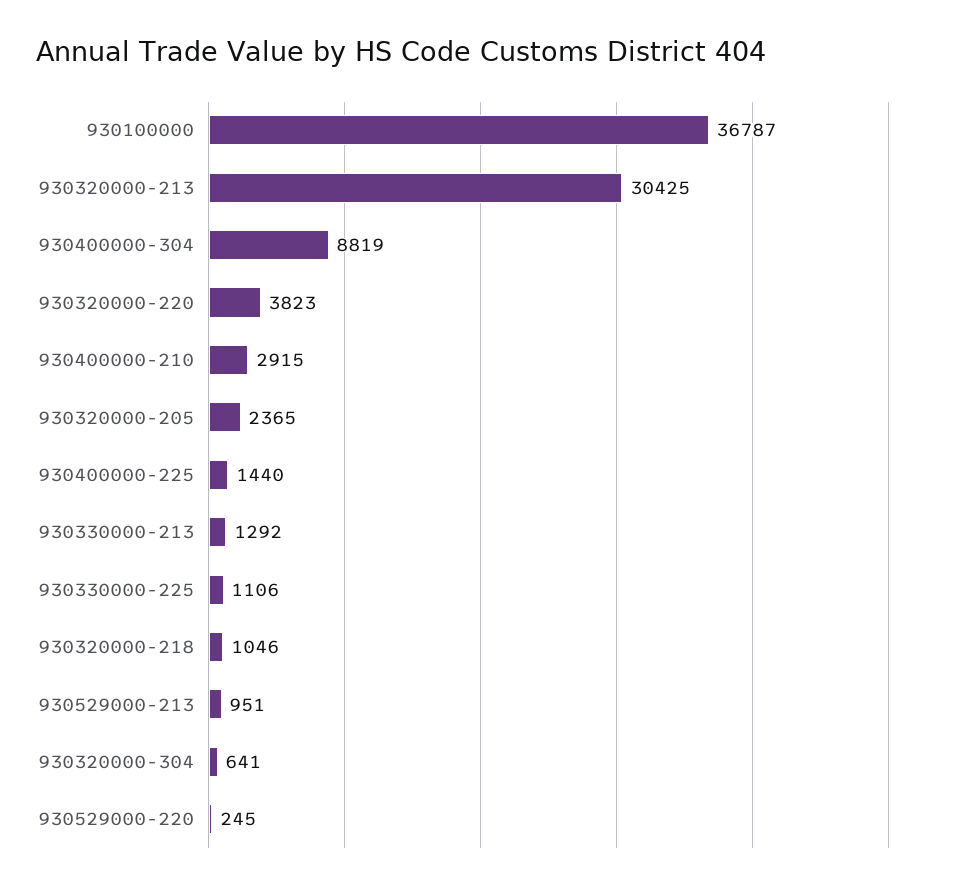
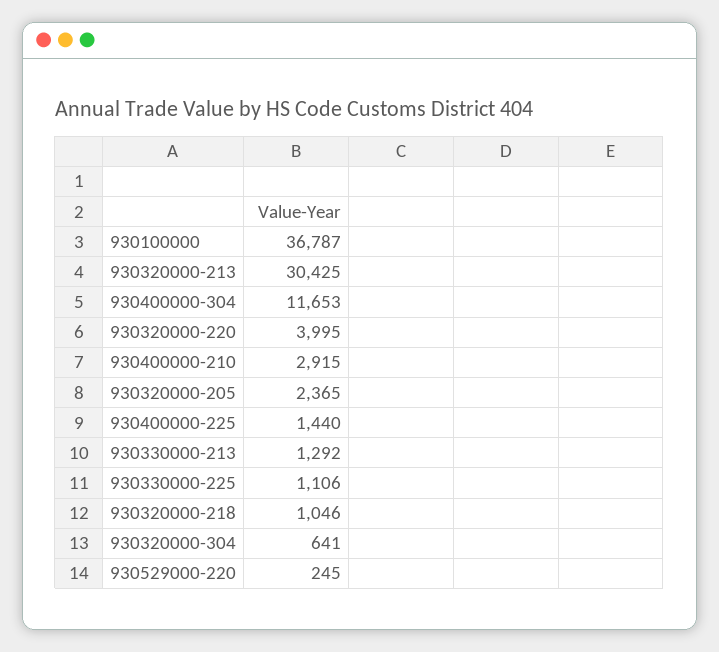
930400000-304: 8819 -> 11653
930320000-220: 3823 -> 3995
930529000-213: 951 -> none

